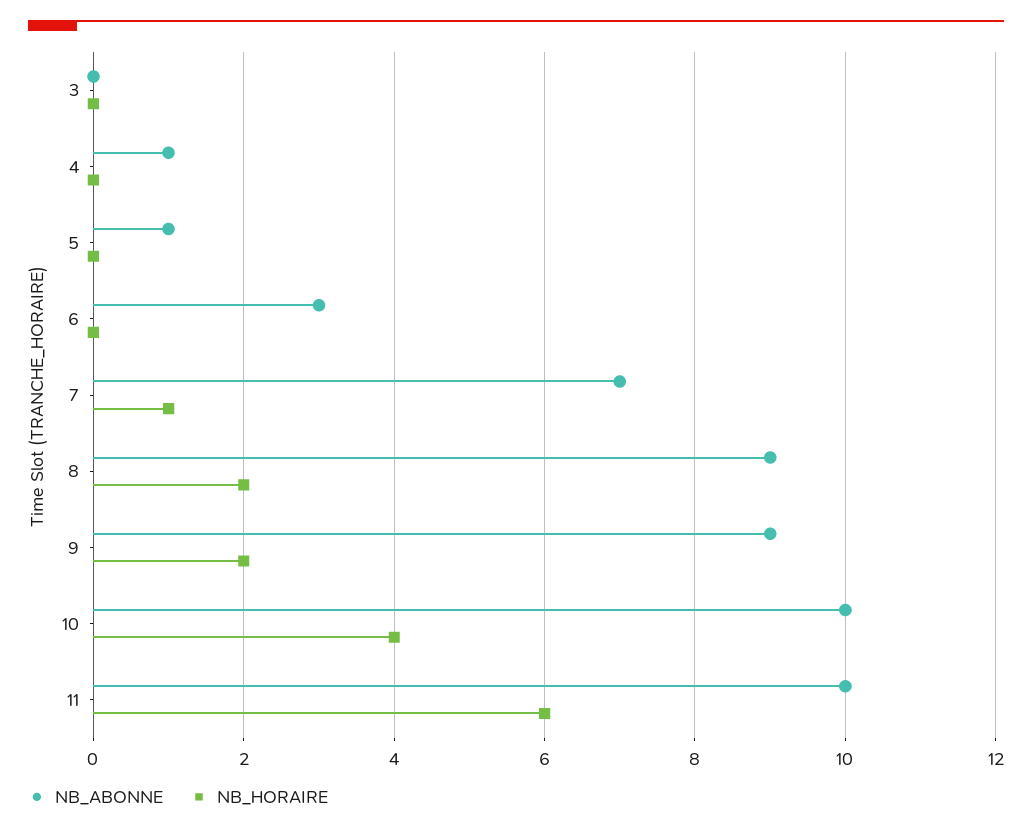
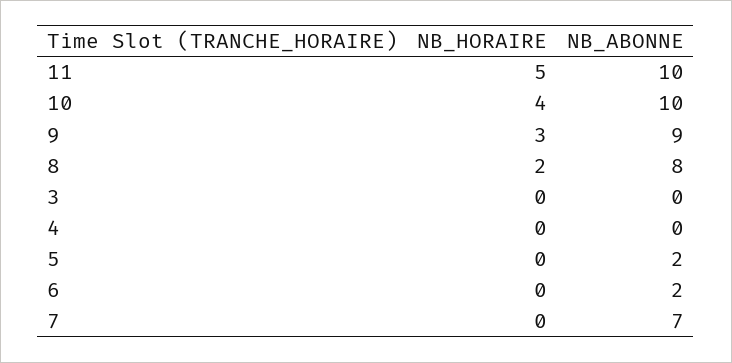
NB_ABONNE, 4: 1 -> 0
NB_ABONNE, 5: 1 -> 2
NB_ABONNE, 6: 3 -> 2
NB_HORAIRE, 7: 1 -> 0
NB_ABONNE, 8: 9 -> 8
NB_HORAIRE, 9: 2 -> 3
NB_HORAIRE, 11: 6 -> 5

